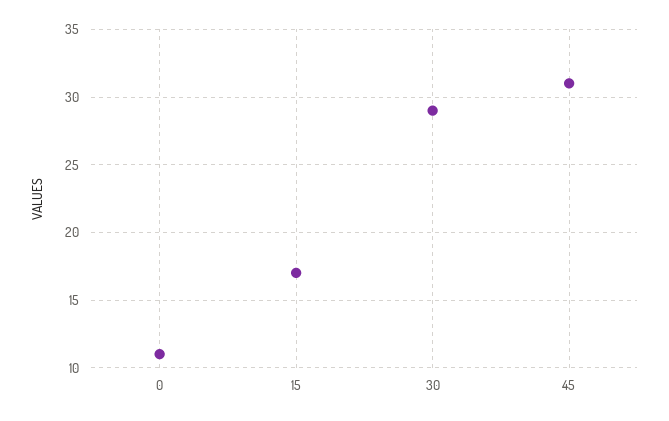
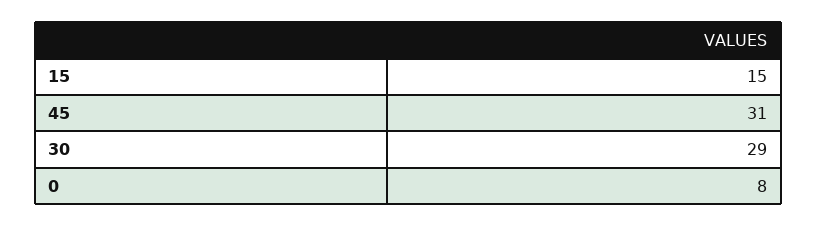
0: 11 -> 8
15: 17 -> 15

